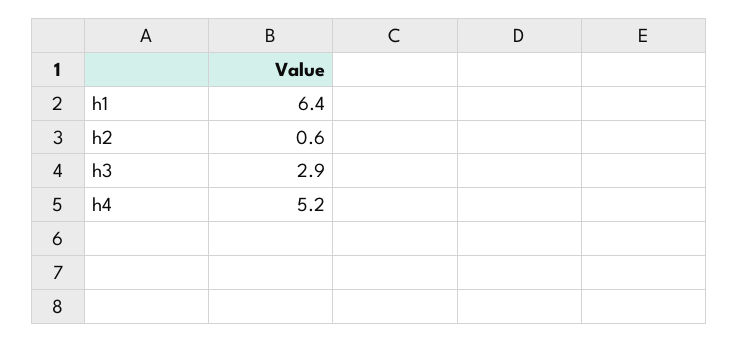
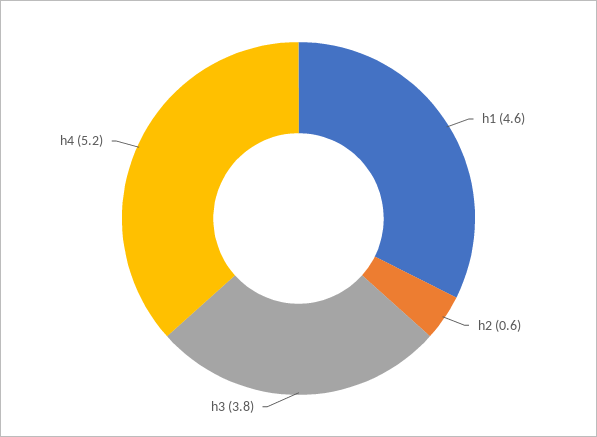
h1: 6.4 -> 4.6
h3: 2.9 -> 3.8

